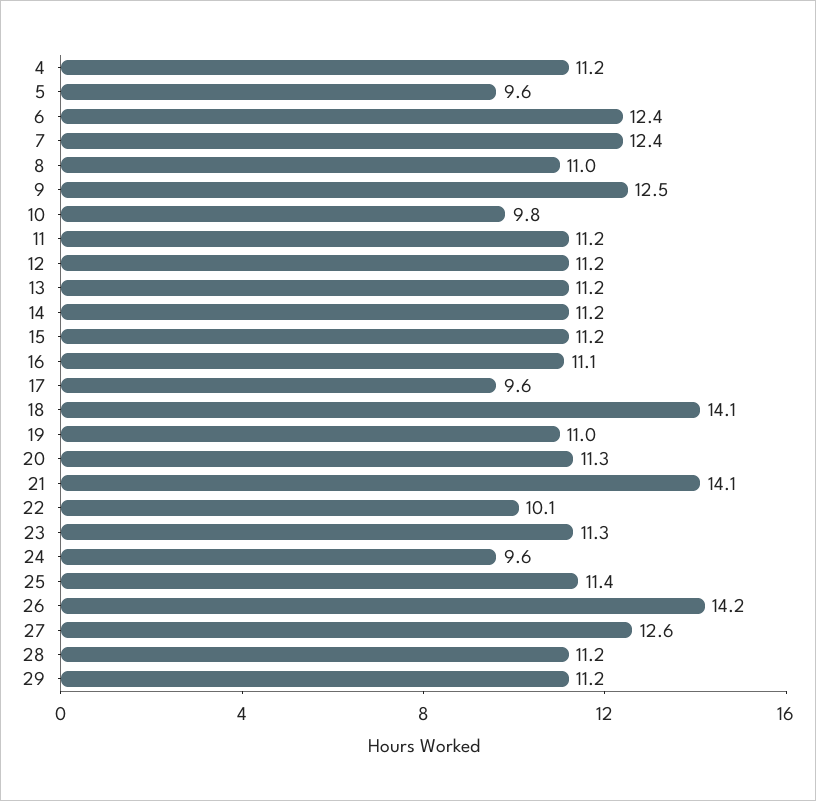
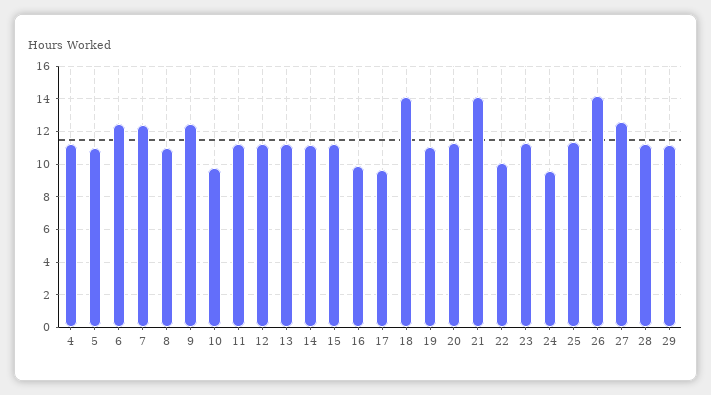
5: 9.6 -> 11
16: 11.1 -> 10

